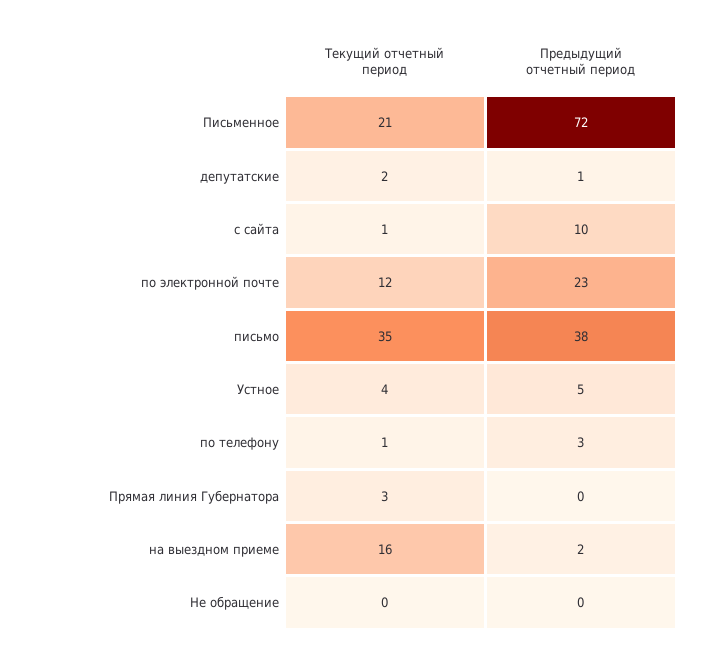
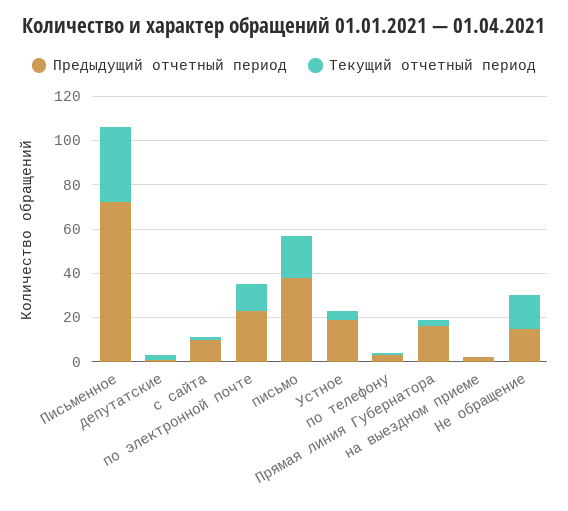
Текущий отчетный период, Письменное: 21 -> 35
Текущий отчетный период, письмо: 35 -> 20
Предыдущий отчетный период, Устное: 5 -> 20
Предыдущий отчетный период, Прямая линия Губернатора: 0 -> 15
Текущий отчетный период, на выездном приеме: 16 -> 0
Текущий отчетный период, Не обращение: 0 -> 15
Предыдущий отчетный период, Не обращение: 0 -> 15

